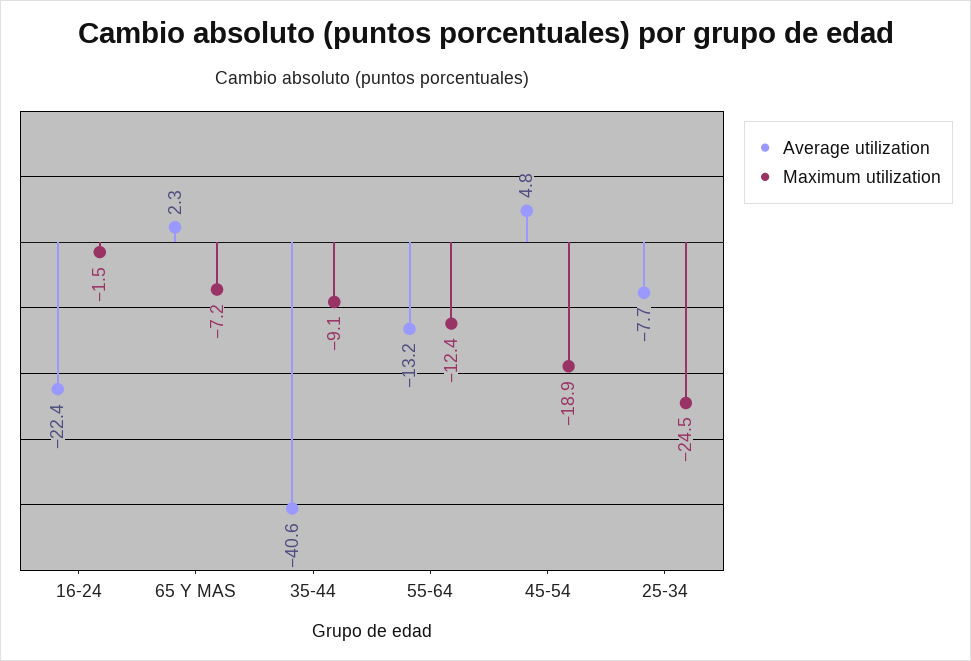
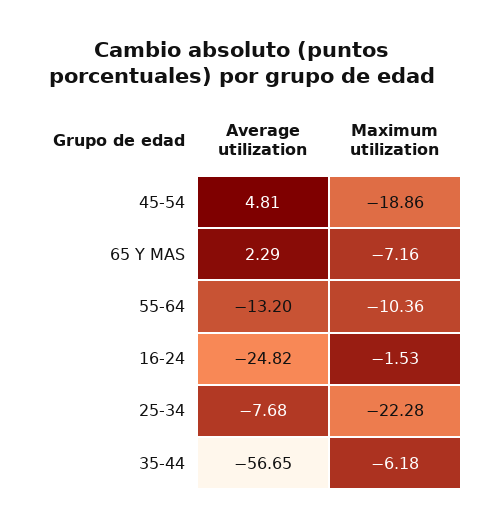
Average utilization, 16-24: -22.4 -> -24.82
Average utilization, 35-44: -40.6 -> -56.65
Maximum utilization, 35-44: -9.1 -> -6.18
Maximum utilization, 55-64: -12.4 -> -10.36
Maximum utilization, 25-34: -24.5 -> -22.28

